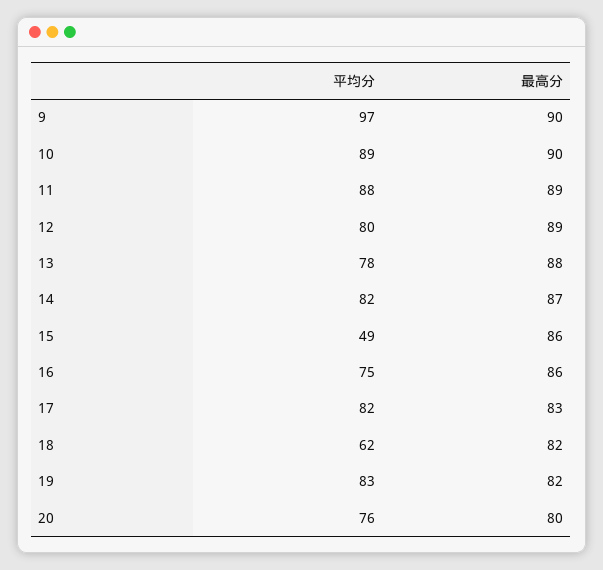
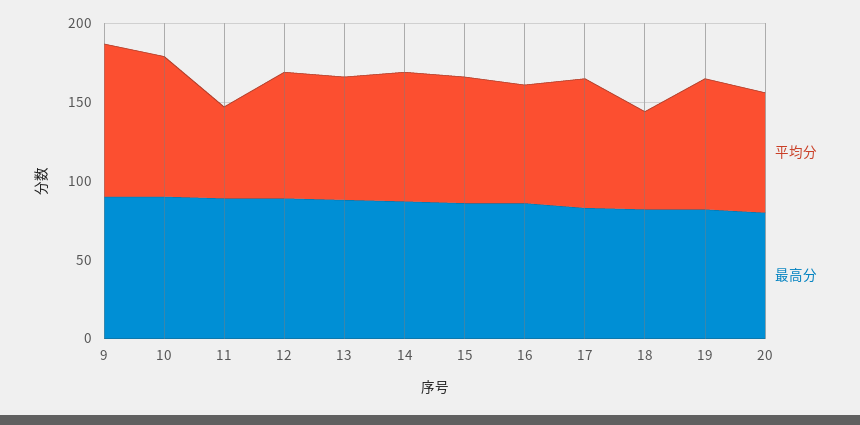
平均分, 11: 88 -> 60
平均分, 15: 49 -> 80

